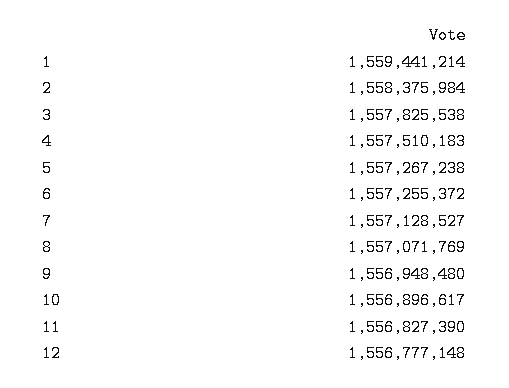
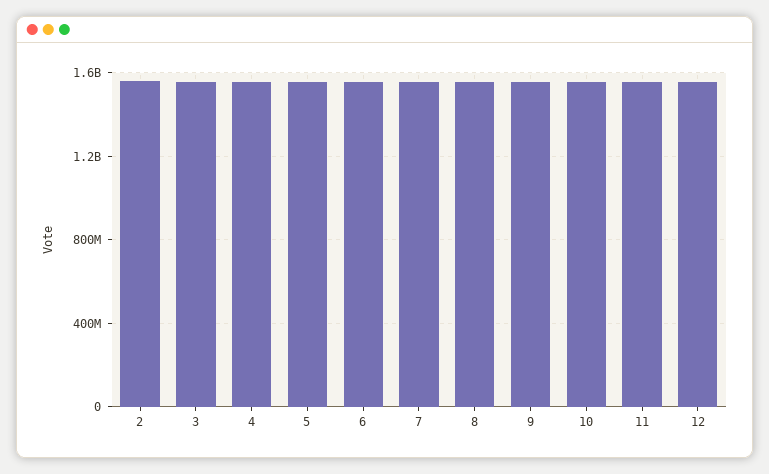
1: 1559441214 -> none

